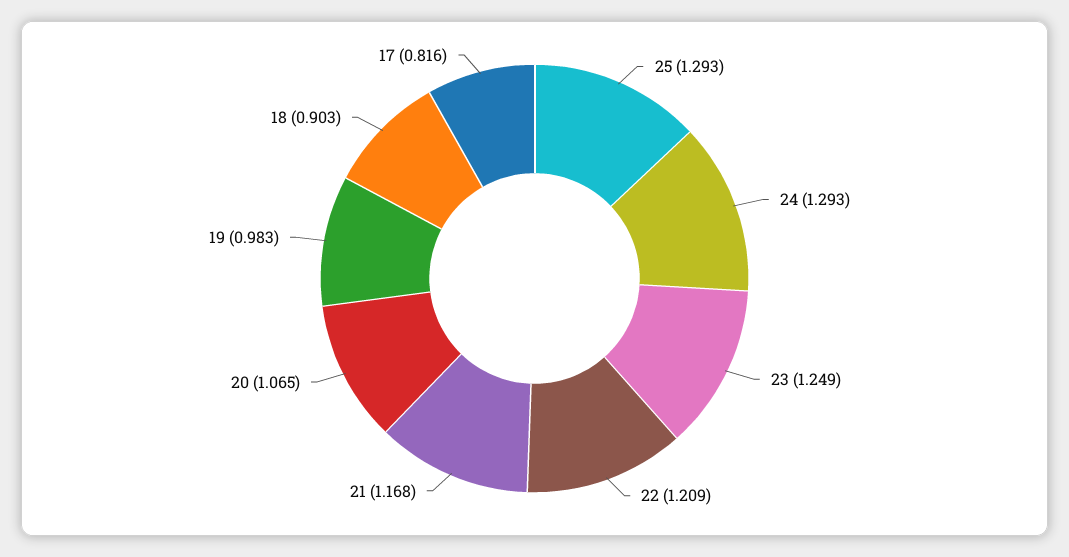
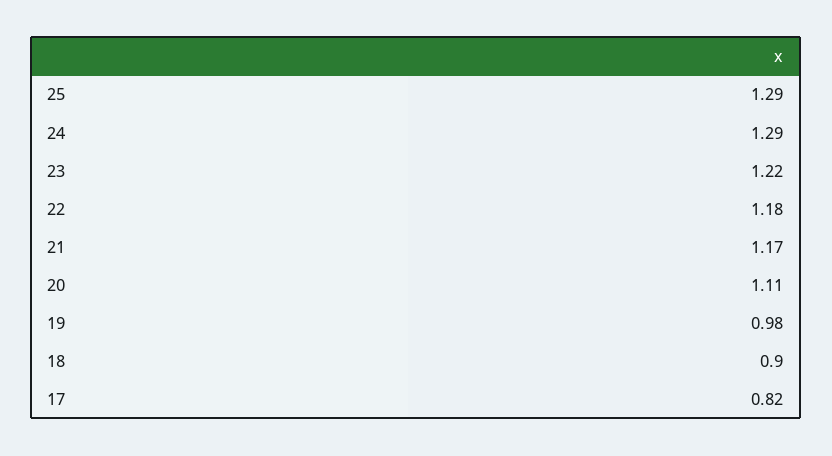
23: 1.249 -> 1.22
22: 1.209 -> 1.18
20: 1.065 -> 1.11

